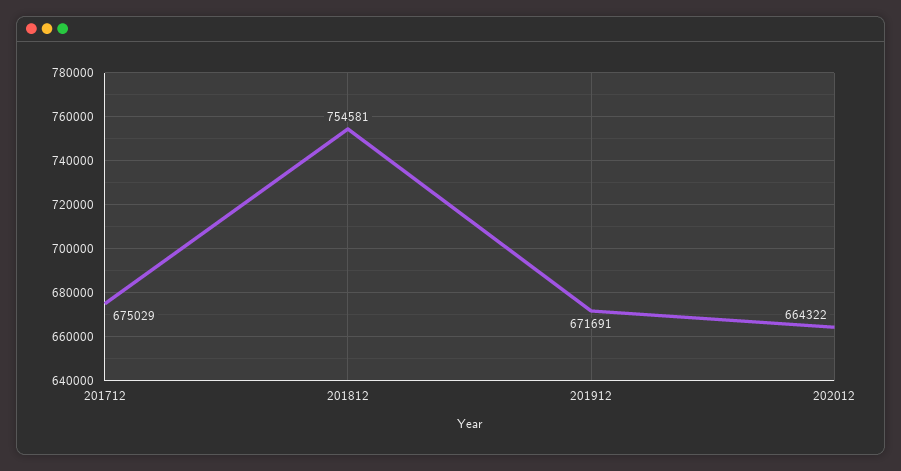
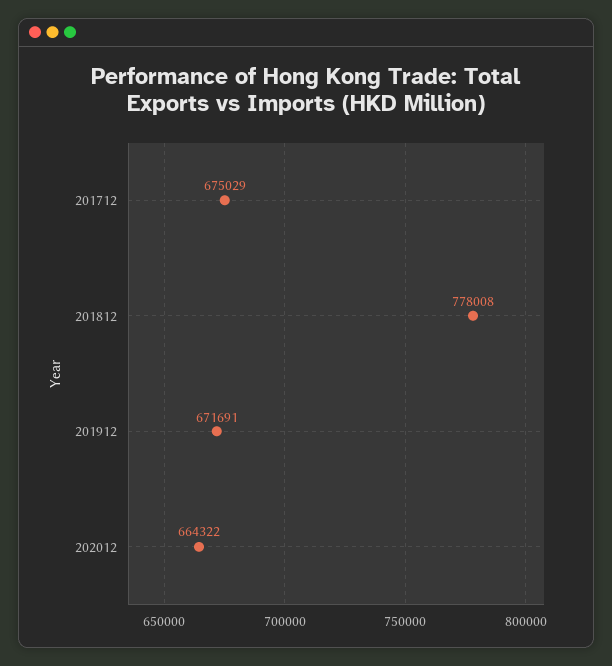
201812: 754581 -> 778008

